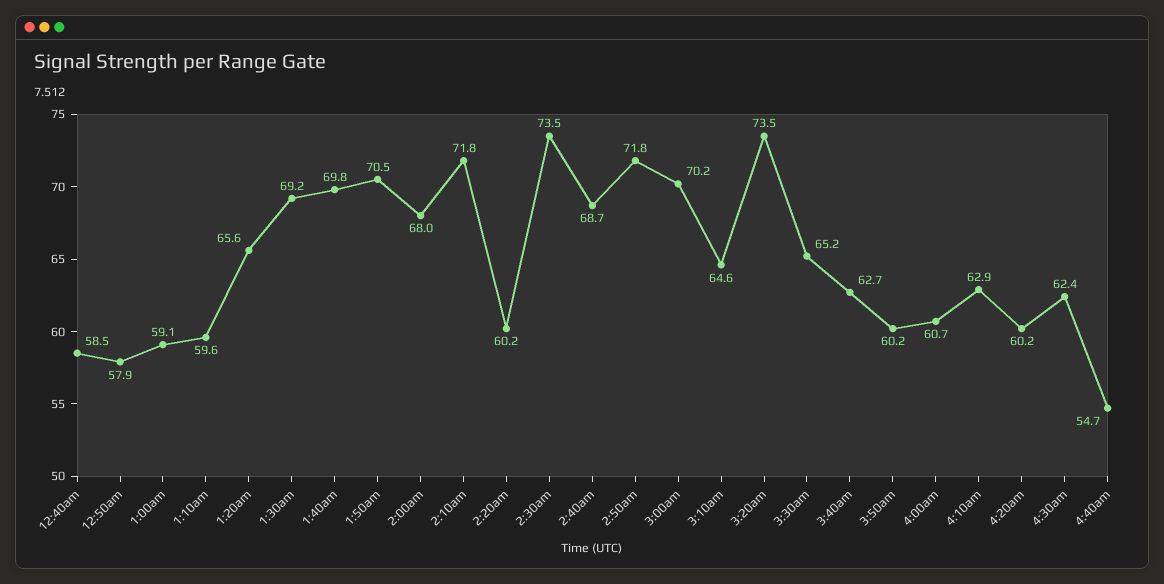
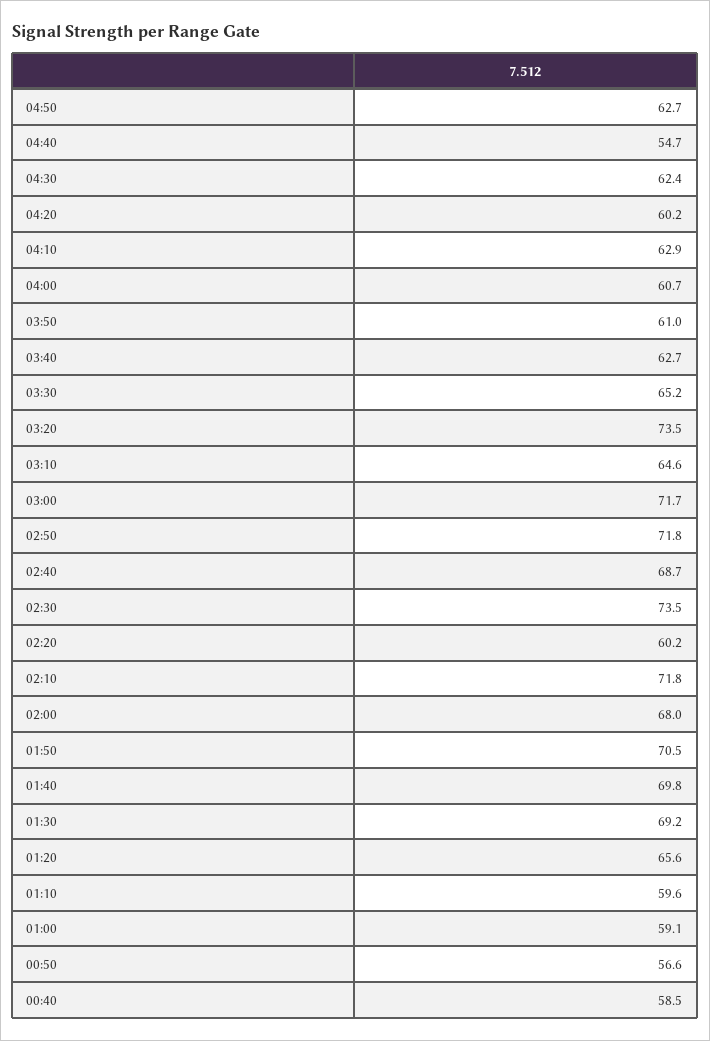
12:50am: 57.9 -> 56.6
3:00am: 70.2 -> 71.7
3:50am: 60.2 -> 61
04:50: none -> 62.7

